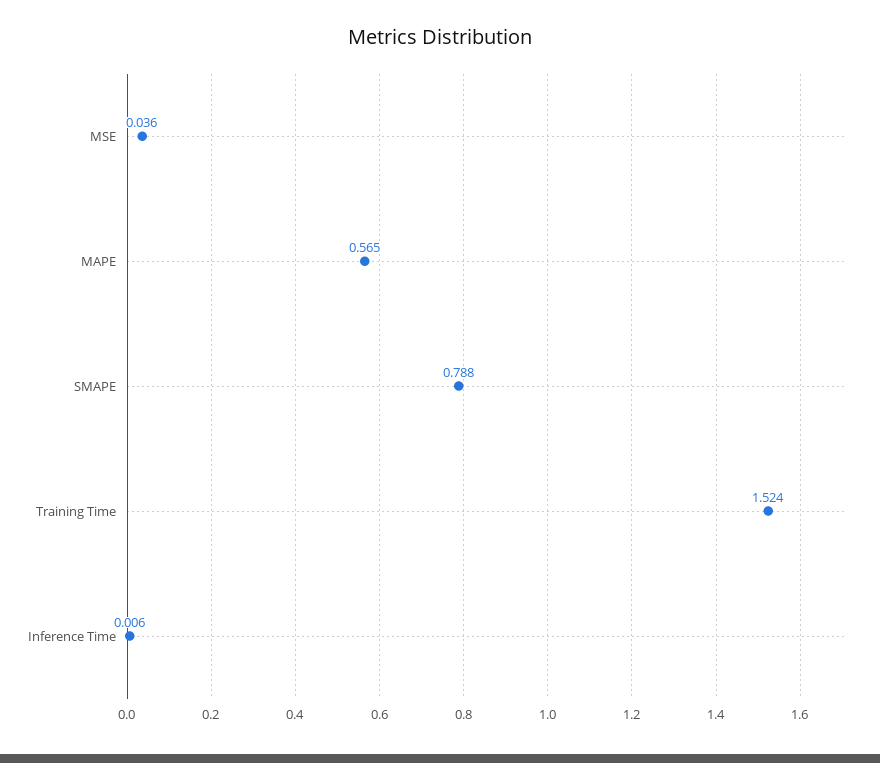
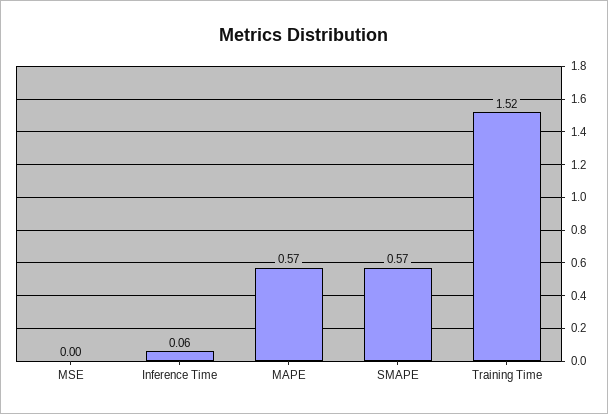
MSE: 0.036 -> 0
SMAPE: 0.788 -> 0.57
Inference Time: 0.006 -> 0.06

